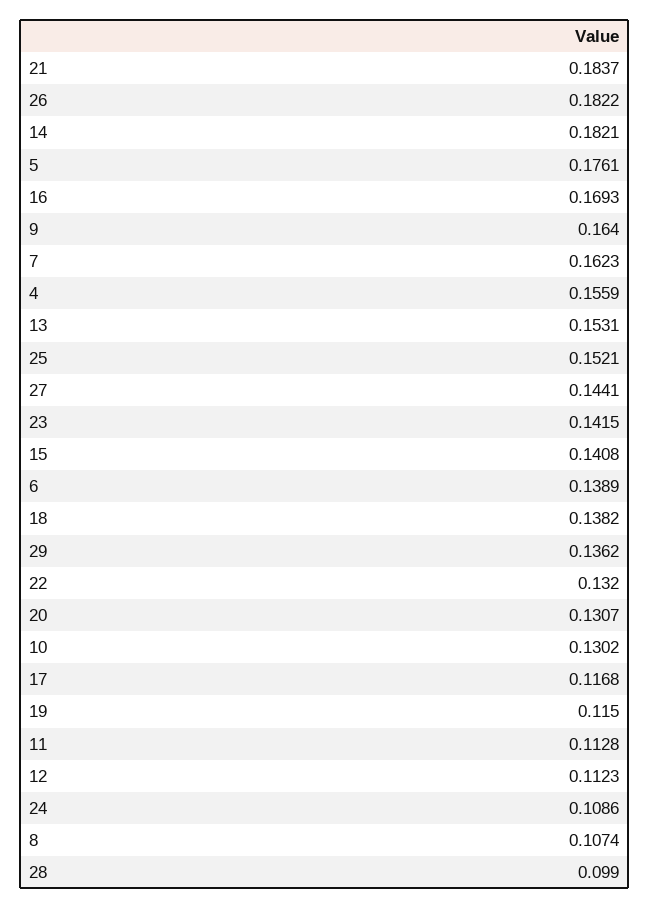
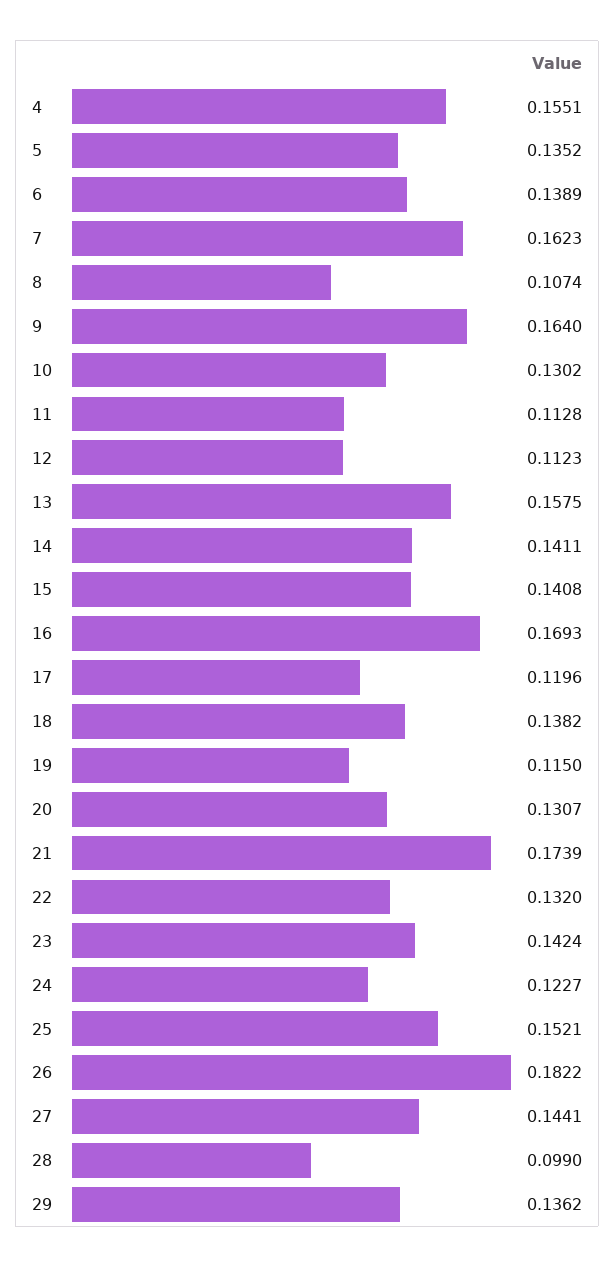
21: 0.1837 -> 0.1739
14: 0.1821 -> 0.1411
5: 0.1761 -> 0.1352
4: 0.1559 -> 0.1551
13: 0.1531 -> 0.1575
23: 0.1415 -> 0.1424
17: 0.1168 -> 0.1196
24: 0.1086 -> 0.1227

